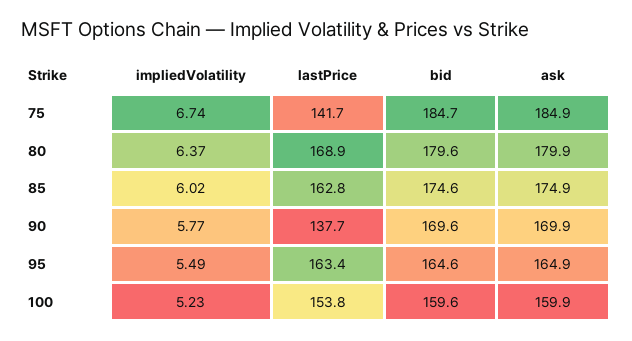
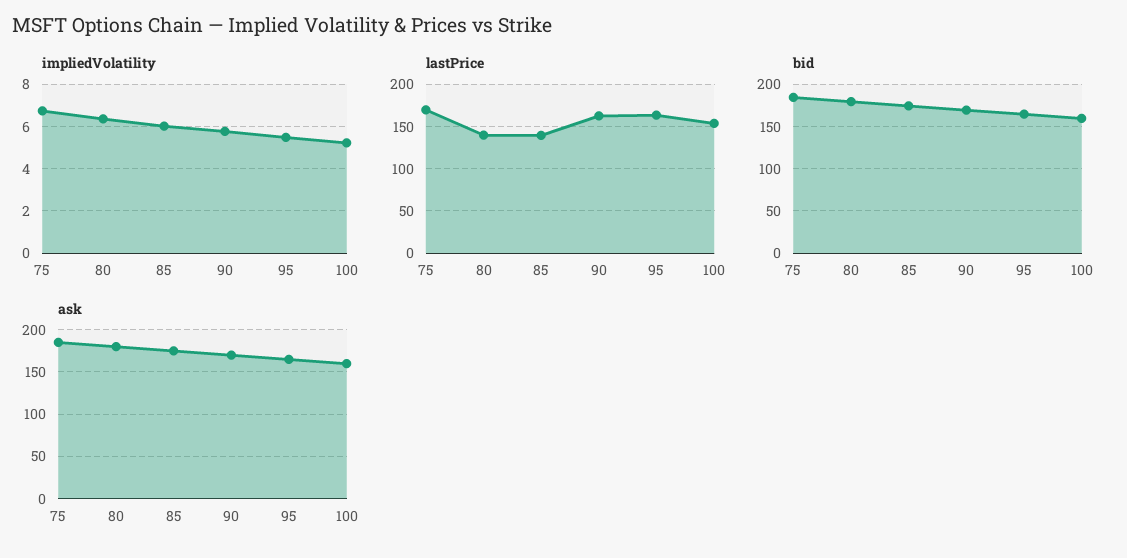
lastPrice, 75: 141.7 -> 170
lastPrice, 80: 168.9 -> 140
lastPrice, 85: 162.8 -> 140
lastPrice, 90: 137.7 -> 160

